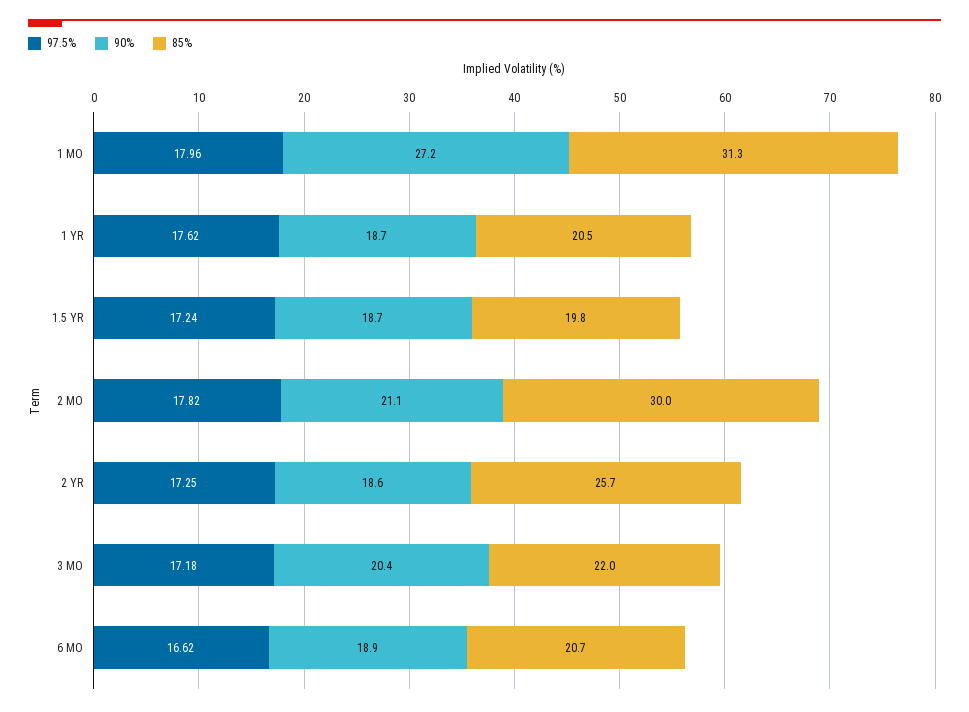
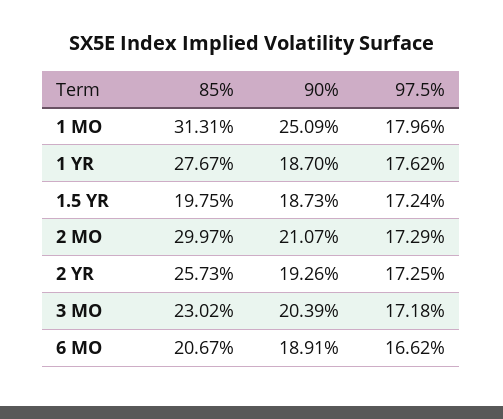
90%, 1 MO: 27.2 -> 25.09
85%, 1 YR: 20.5 -> 27.67
97.5%, 2 MO: 17.82 -> 17.29
90%, 2 YR: 18.6 -> 19.26
85%, 3 MO: 22 -> 23.02

